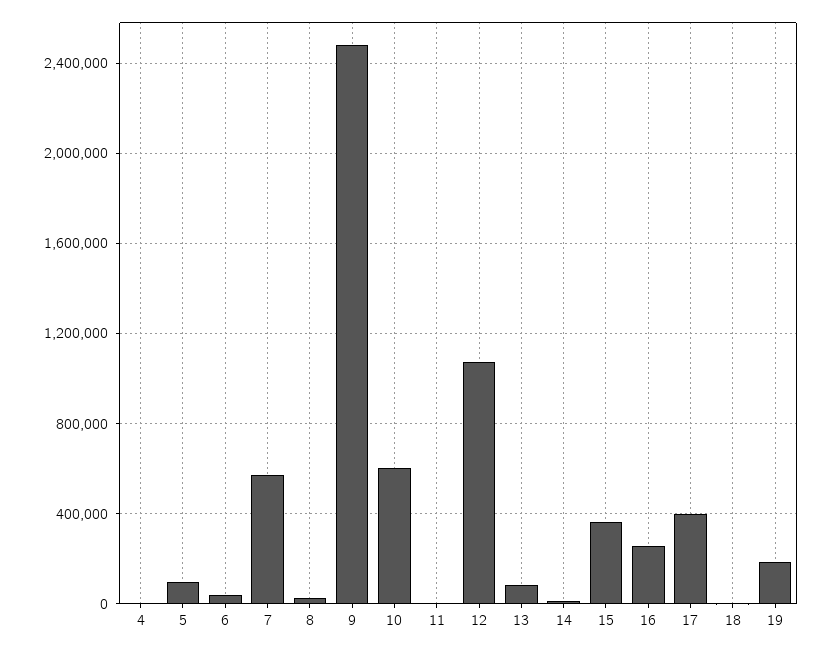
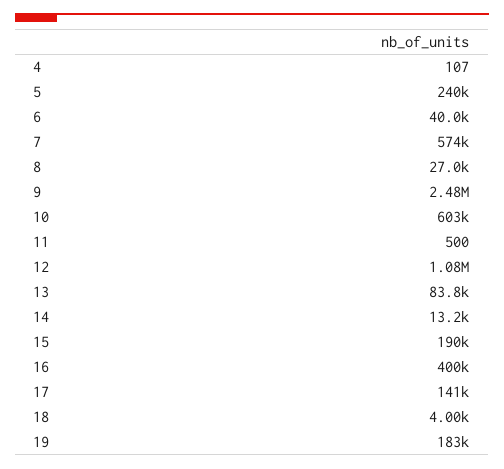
5: 100000 -> 240000
15: 350000 -> 190000
16: 250000 -> 400000
17: 400000 -> 141000

